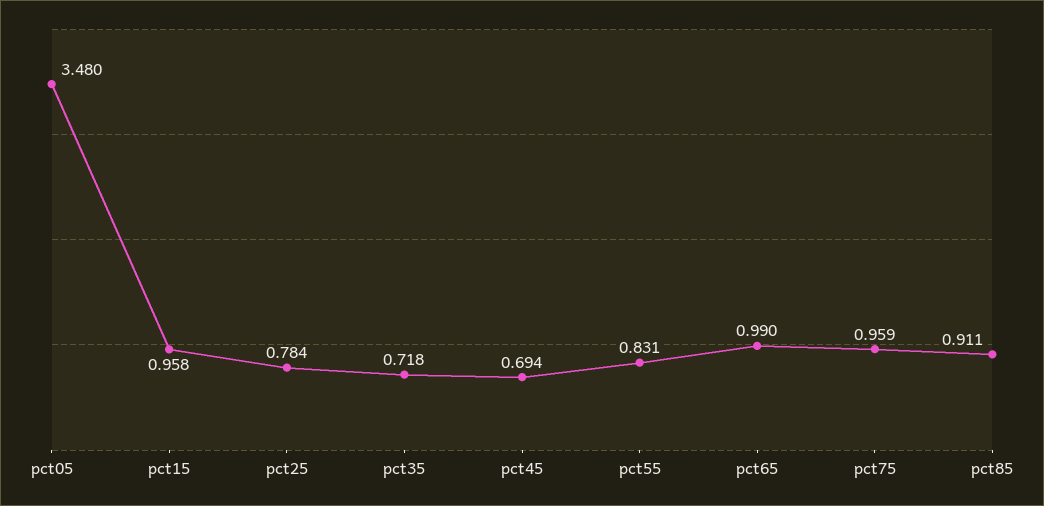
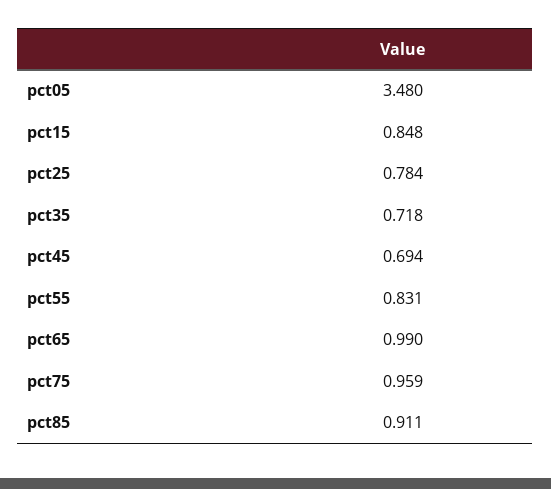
pct15: 0.958 -> 0.848

